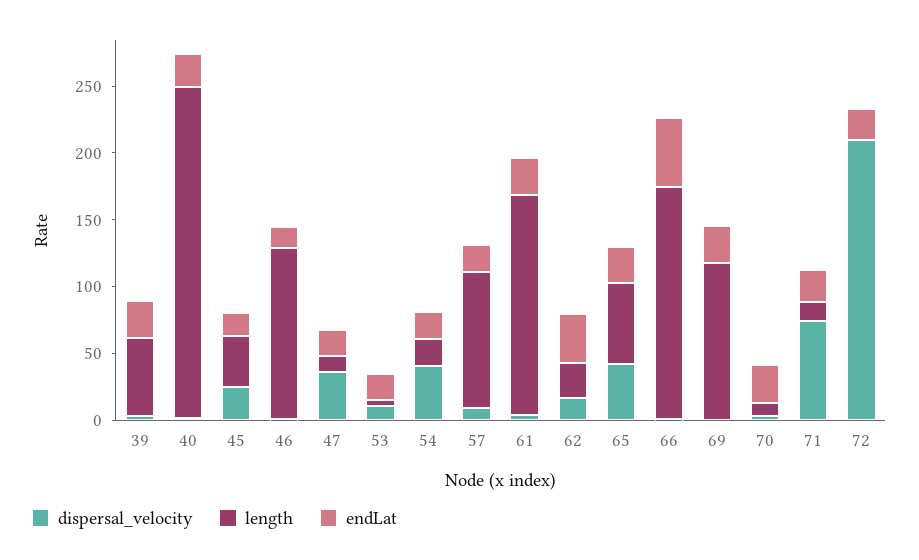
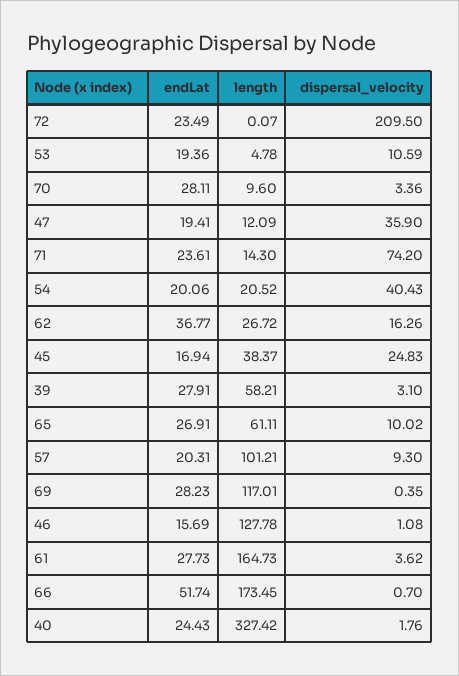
length, 40: 250 -> 327.42
dispersal_velocity, 65: 40 -> 10.02

